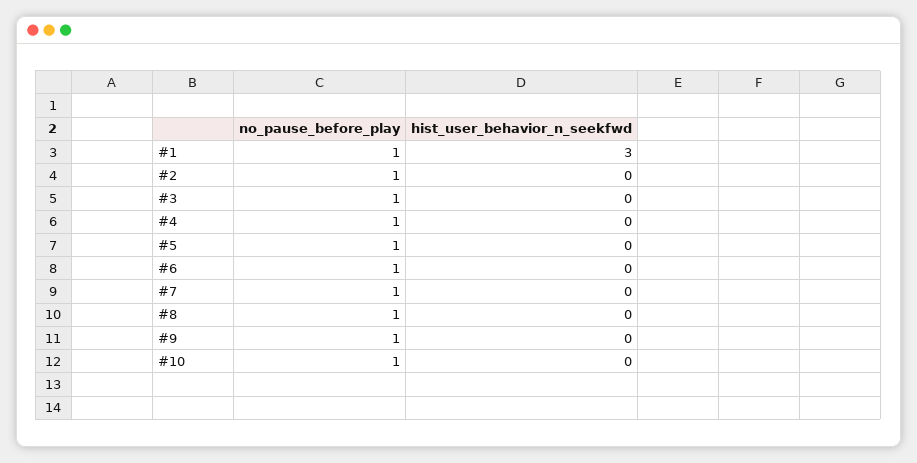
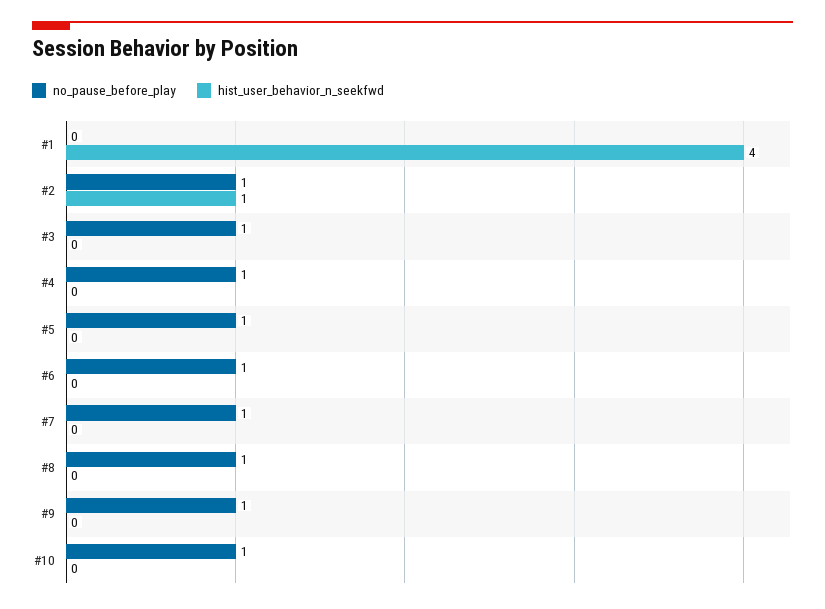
no_pause_before_play, #1: 1 -> 0
hist_user_behavior_n_seekfwd, #1: 3 -> 4
hist_user_behavior_n_seekfwd, #2: 0 -> 1

